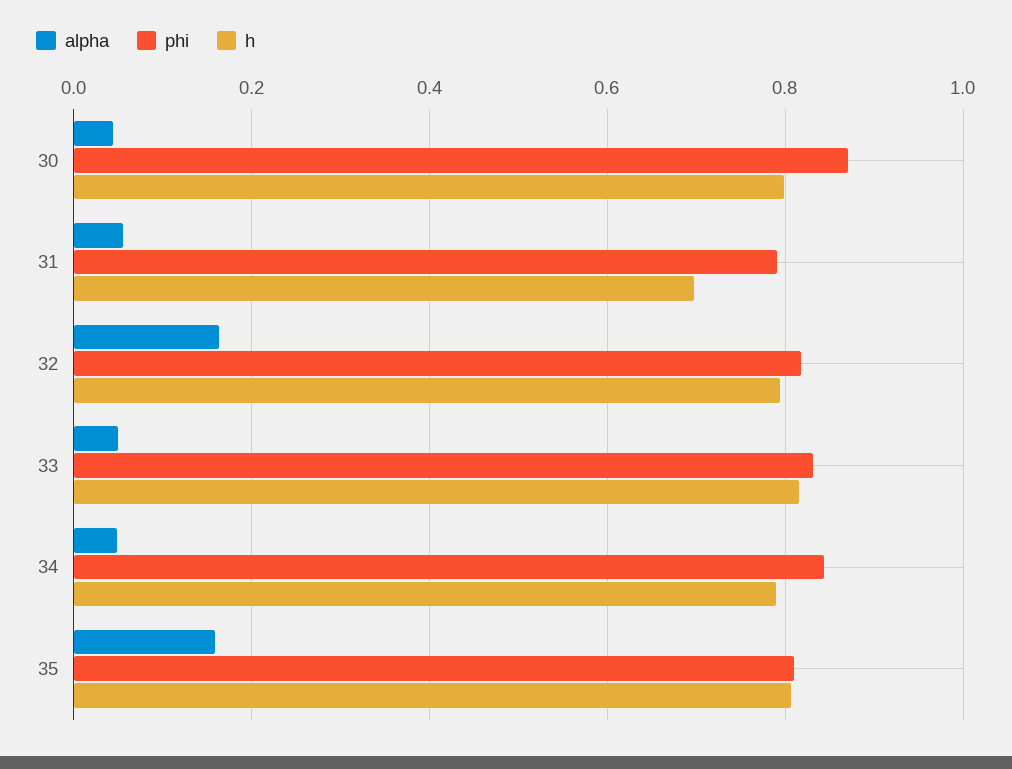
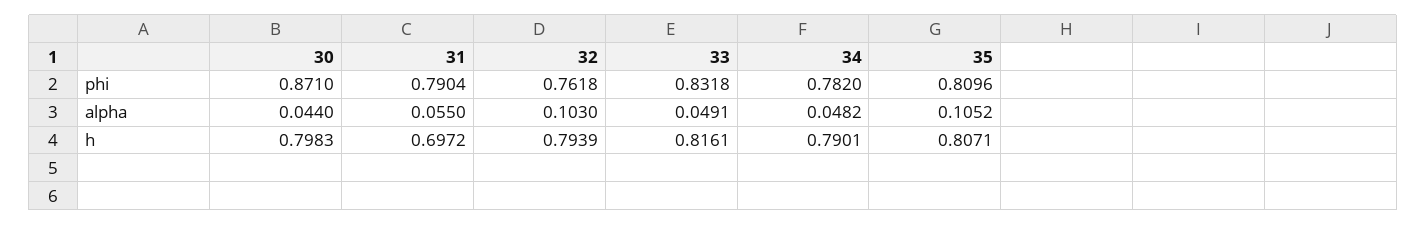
alpha, 32: 0.16 -> 0.103
phi, 32: 0.82 -> 0.7618
phi, 34: 0.84 -> 0.782
alpha, 35: 0.16 -> 0.1052

